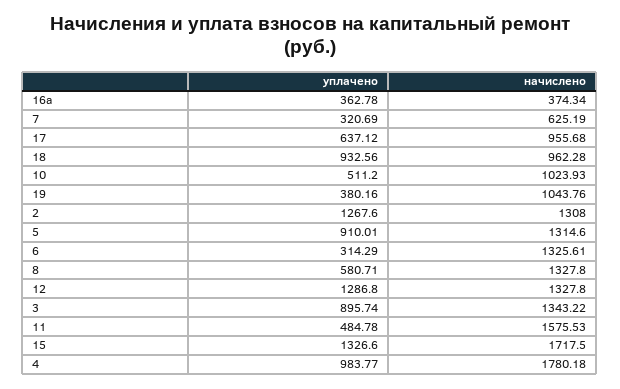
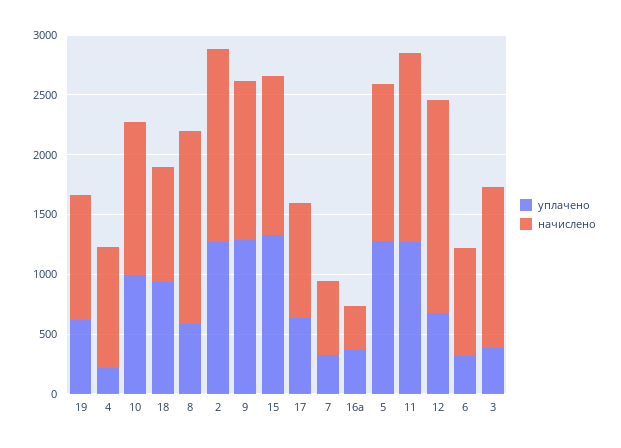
уплачено, 10: 511.2 -> 1000
начислено, 10: 1023.93 -> 1300
уплачено, 19: 380.16 -> 600
начислено, 2: 1308 -> 1600
уплачено, 5: 910.01 -> 1300
начислено, 6: 1325.61 -> 900
начислено, 8: 1327.8 -> 1600
уплачено, 12: 1286.8 -> 700
начислено, 12: 1327.8 -> 1800
уплачено, 3: 895.74 -> 400
уплачено, 11: 484.78 -> 1300
начислено, 15: 1717.5 -> 1300
уплачено, 4: 983.77 -> 200
начислено, 4: 1780.18 -> 1000
уплачено, 9: none -> 1300
начислено, 9: none -> 1300

